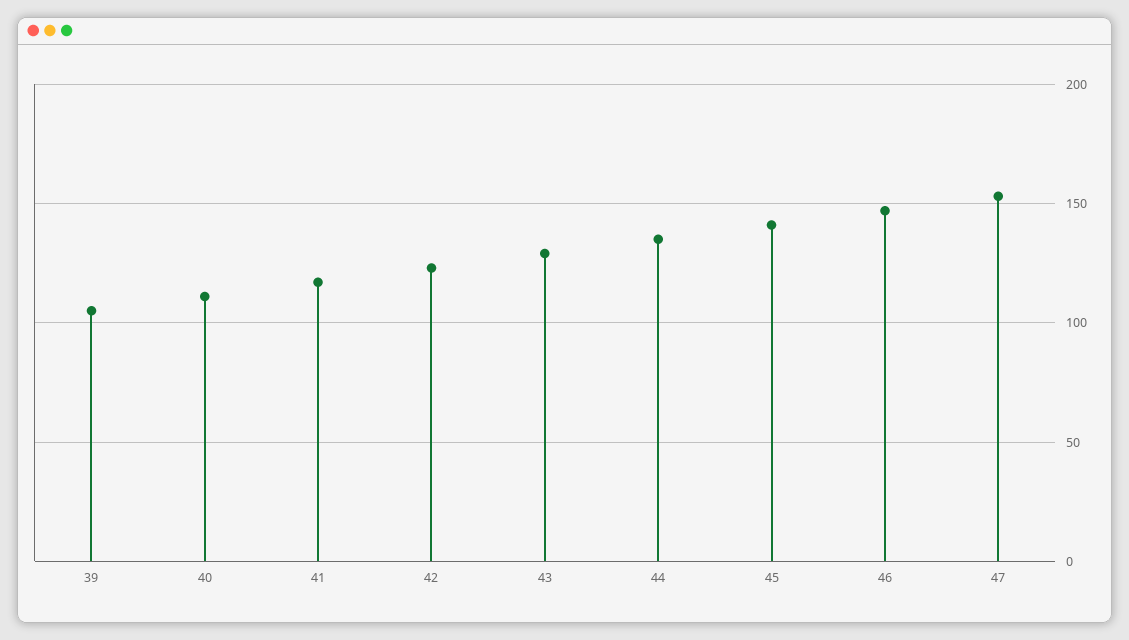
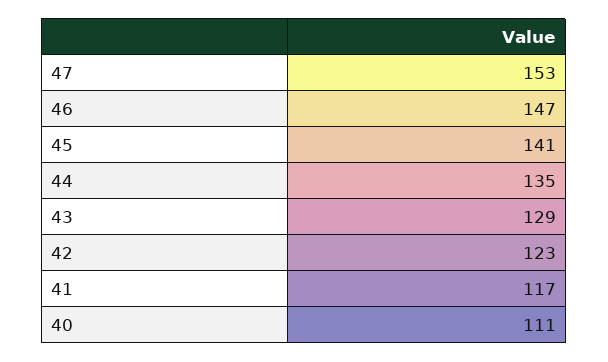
39: 105 -> none

